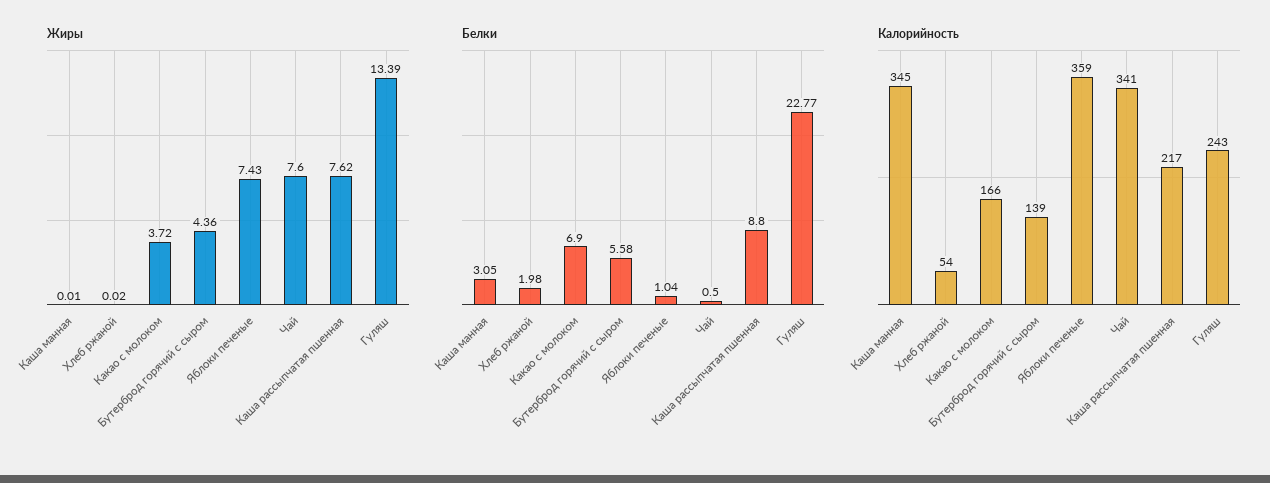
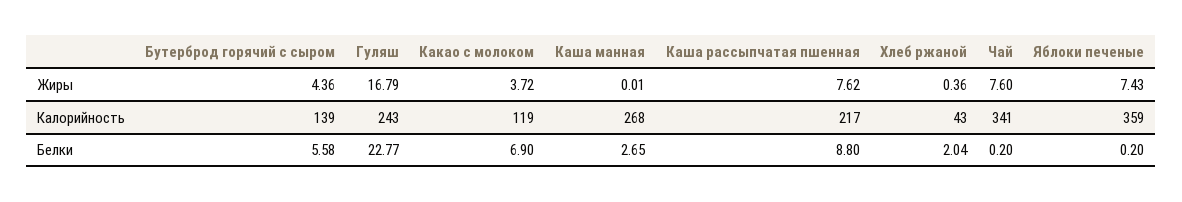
Жиры, Хлеб ржаной: 0.02 -> 0.36
Жиры, Гуляш: 13.39 -> 16.79
Белки, Каша манная: 3.05 -> 2.65
Белки, Хлеб ржаной: 1.98 -> 2.04
Белки, Яблоки печеные: 1.04 -> 0.2
Белки, Чай: 0.5 -> 0.2
Калорийность, Каша манная: 345 -> 268
Калорийность, Хлеб ржаной: 54 -> 43
Калорийность, Какао с молоком: 166 -> 119

